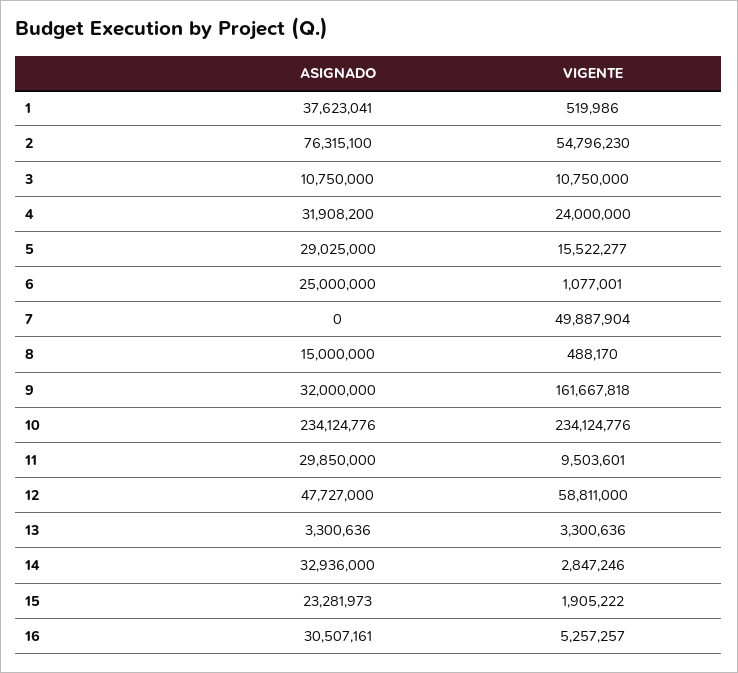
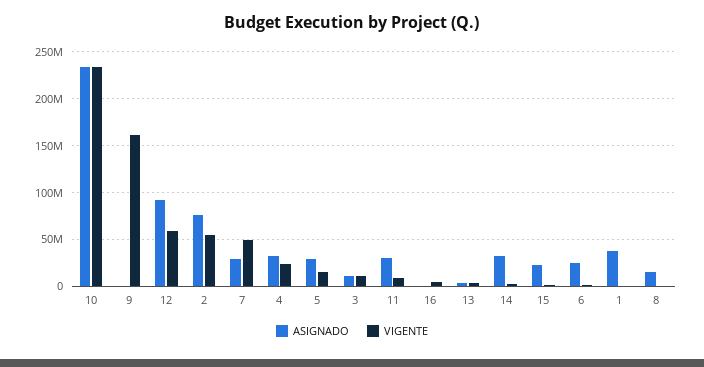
ASIGNADO, 7: 0 -> 30000000
ASIGNADO, 9: 32000000 -> 0
ASIGNADO, 12: 47727000 -> 90000000
ASIGNADO, 16: 30507161 -> 0

